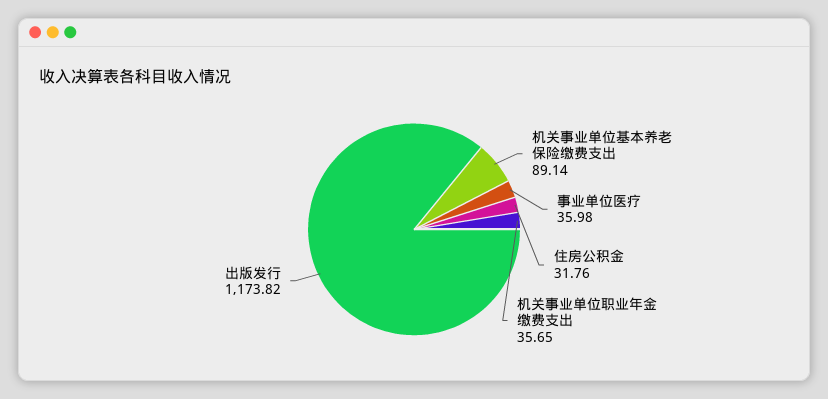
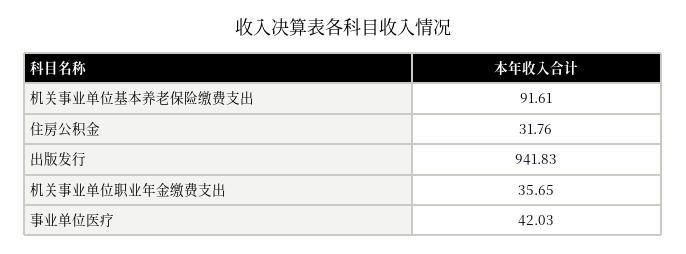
机关事业单位基本养老保险缴费支出: 89.14 -> 91.61
事业单位医疗: 35.98 -> 42.03
出版发行: 1173.82 -> 941.83

